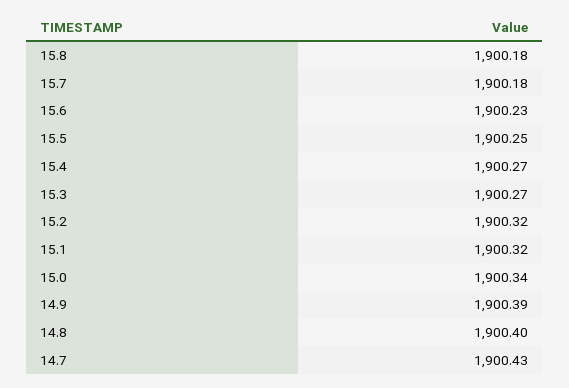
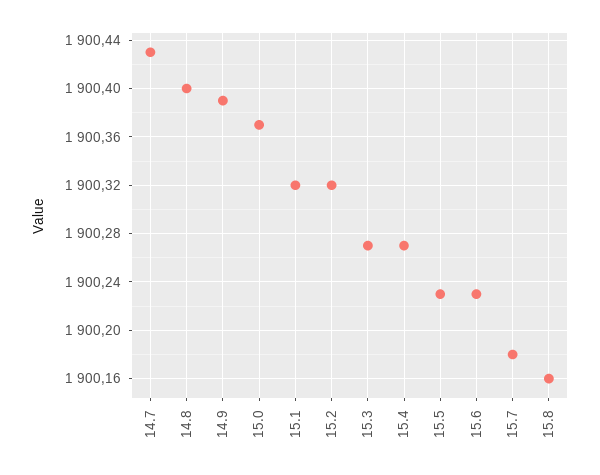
15.8: 1900.18 -> 1900.16
15.5: 1900.25 -> 1900.23
15.0: 1900.34 -> 1900.37

